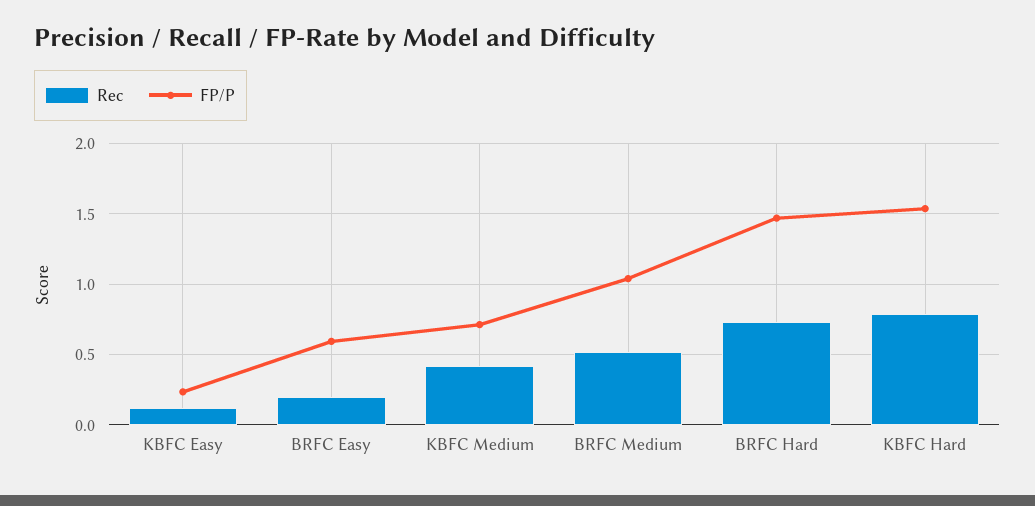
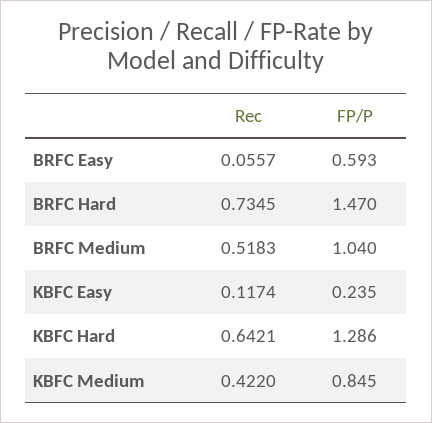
Rec, BRFC Easy: 0.2 -> 0.0557
FP/P, KBFC Medium: 0.7 -> 0.845
Rec, KBFC Hard: 0.8 -> 0.6421
FP/P, KBFC Hard: 1.55 -> 1.286

